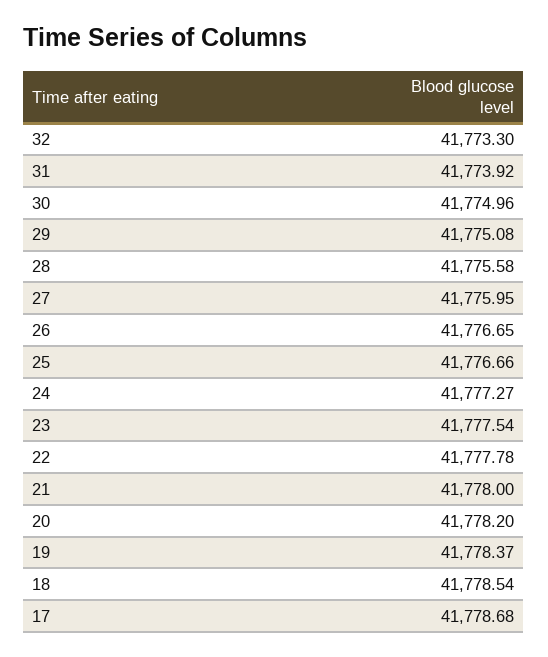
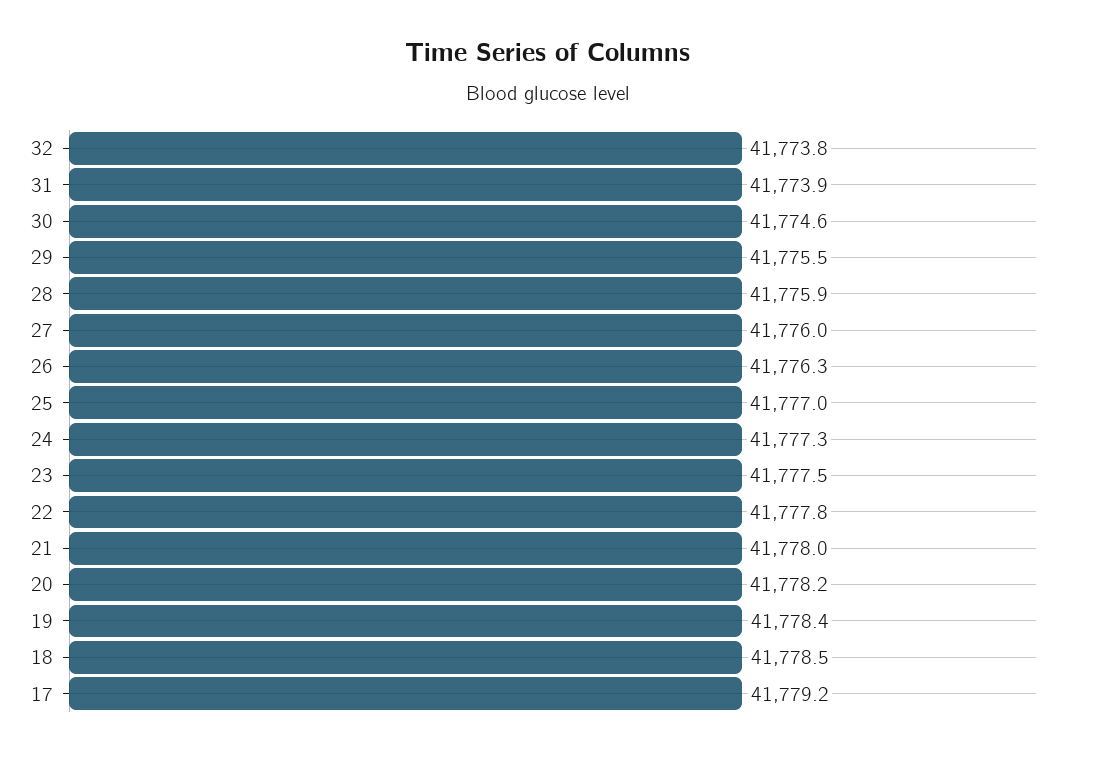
32: 41773.3 -> 41773.8
30: 41774.96 -> 41774.6
29: 41775.08 -> 41775.5
28: 41775.58 -> 41775.9
26: 41776.65 -> 41776.3
25: 41776.66 -> 41777
17: 41778.68 -> 41779.2

